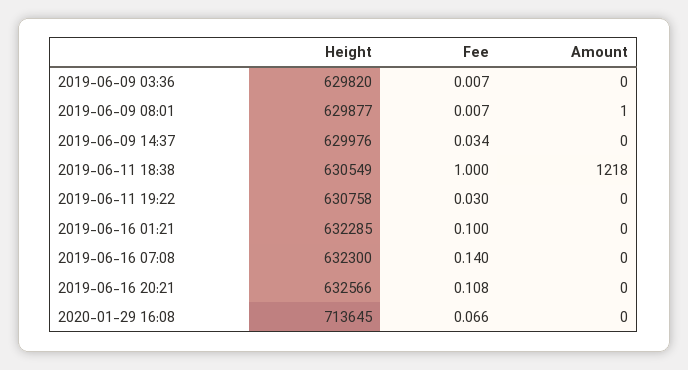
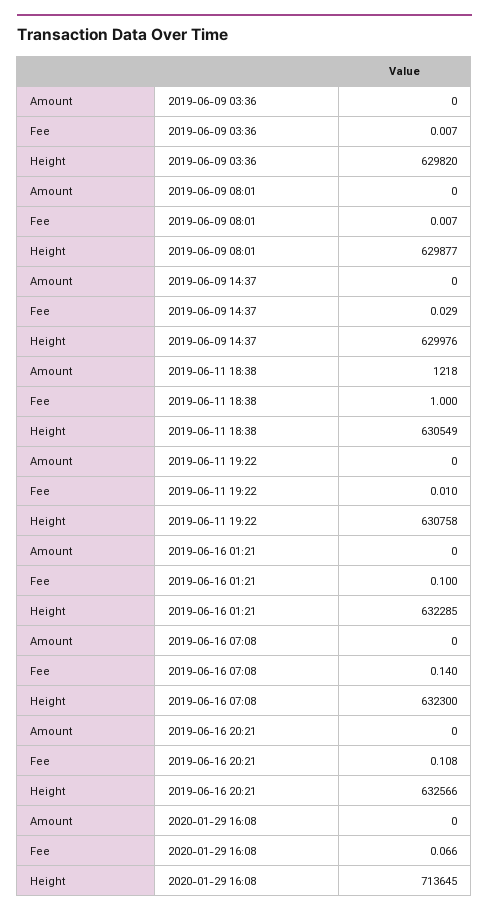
Amount, 2019-06-09 08:01: 1 -> 0
Fee, 2019-06-09 14:37: 0.034 -> 0.029
Fee, 2019-06-11 19:22: 0.03 -> 0.01

